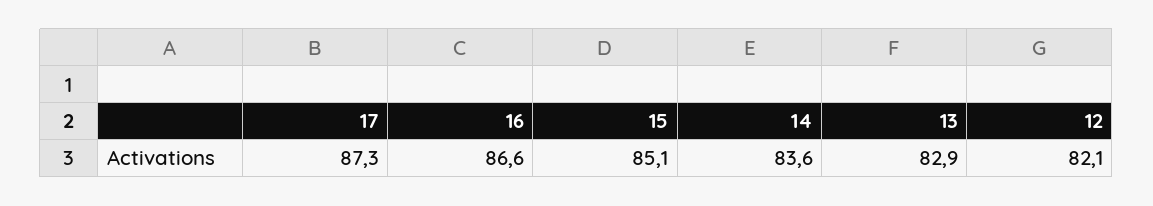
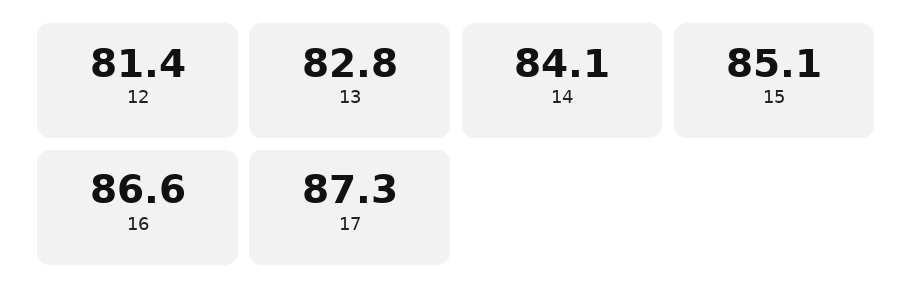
14: 83.6 -> 84.1
13: 82.9 -> 82.8
12: 82.1 -> 81.4

